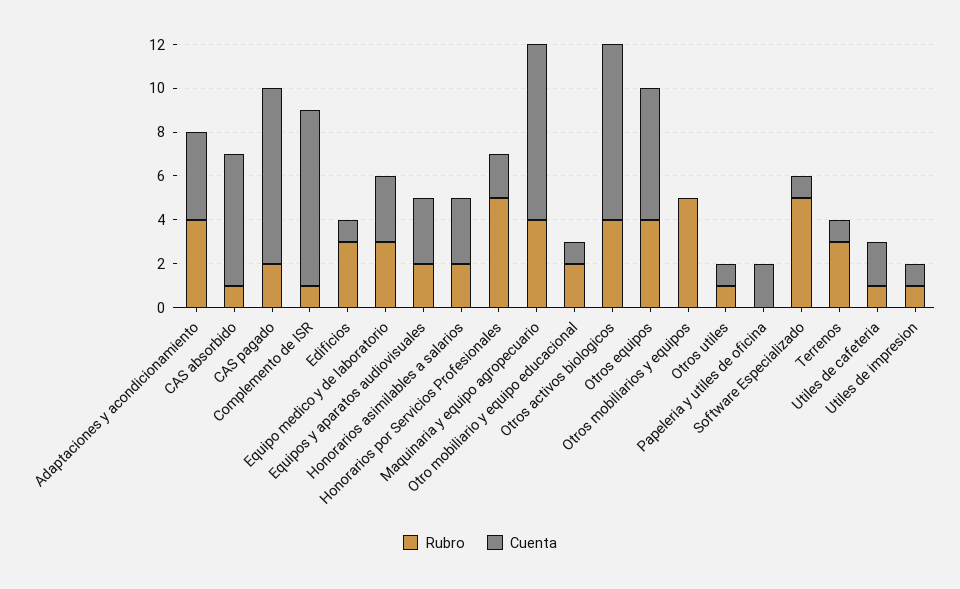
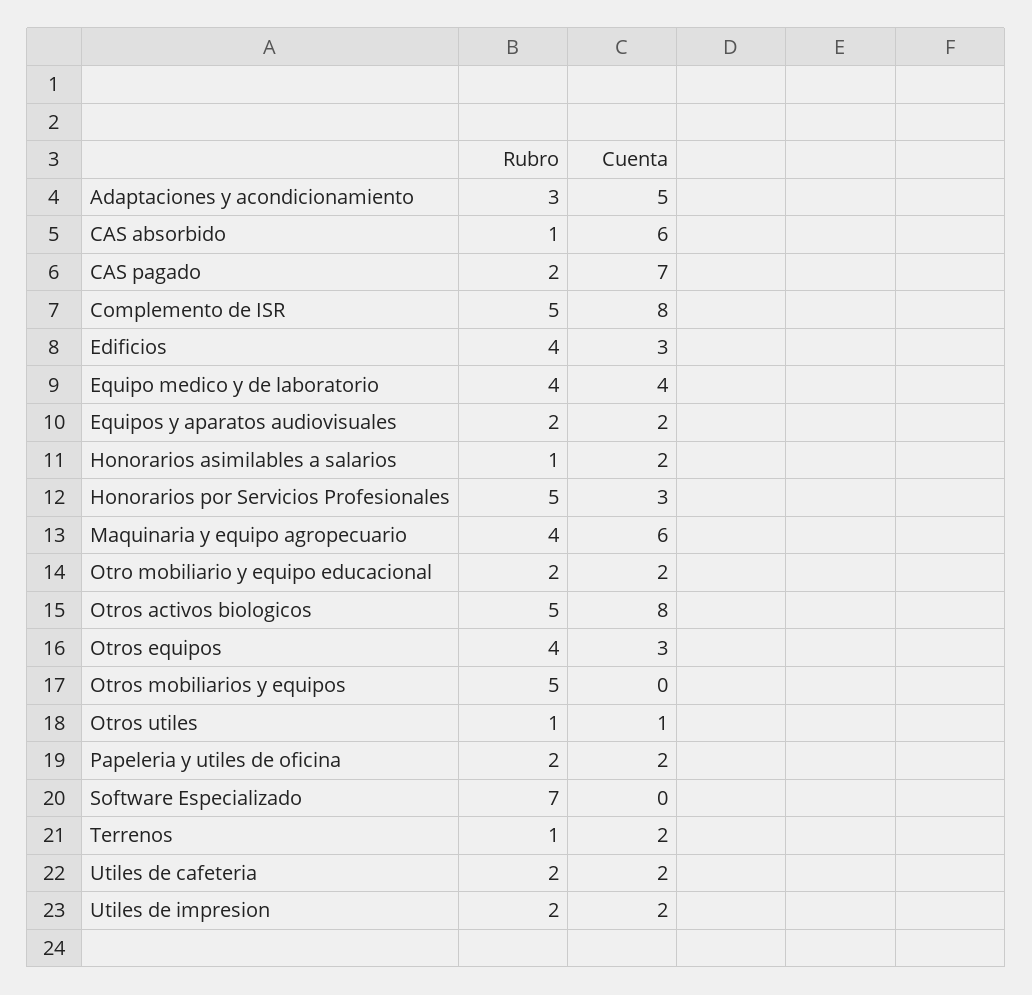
Rubro, Adaptaciones y acondicionamiento: 4 -> 3
Cuenta, Adaptaciones y acondicionamiento: 4 -> 5
Cuenta, CAS pagado: 8 -> 7
Rubro, Complemento de ISR: 1 -> 5
Rubro, Edificios: 3 -> 4
Cuenta, Edificios: 1 -> 3
Rubro, Equipo medico y de laboratorio: 3 -> 4
Cuenta, Equipo medico y de laboratorio: 3 -> 4
Cuenta, Equipos y aparatos audiovisuales: 3 -> 2
Rubro, Honorarios asimilables a salarios: 2 -> 1
Cuenta, Honorarios asimilables a salarios: 3 -> 2
Cuenta, Honorarios por Servicios Profesionales: 2 -> 3
Cuenta, Maquinaria y equipo agropecuario: 8 -> 6
Cuenta, Otro mobiliario y equipo educacional: 1 -> 2
Rubro, Otros activos biologicos: 4 -> 5
Cuenta, Otros equipos: 6 -> 3
Rubro, Papeleria y utiles de oficina: 0 -> 2
Rubro, Software Especializado: 5 -> 7
Cuenta, Software Especializado: 1 -> 0
Rubro, Terrenos: 3 -> 1
Cuenta, Terrenos: 1 -> 2
Rubro, Utiles de cafeteria: 1 -> 2
Rubro, Utiles de impresion: 1 -> 2
Cuenta, Utiles de impresion: 1 -> 2

